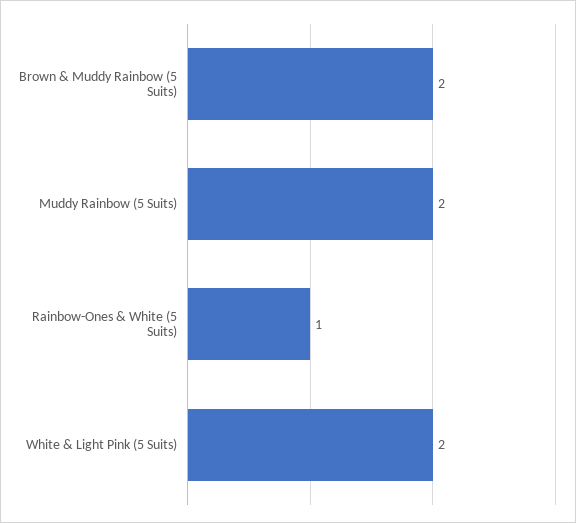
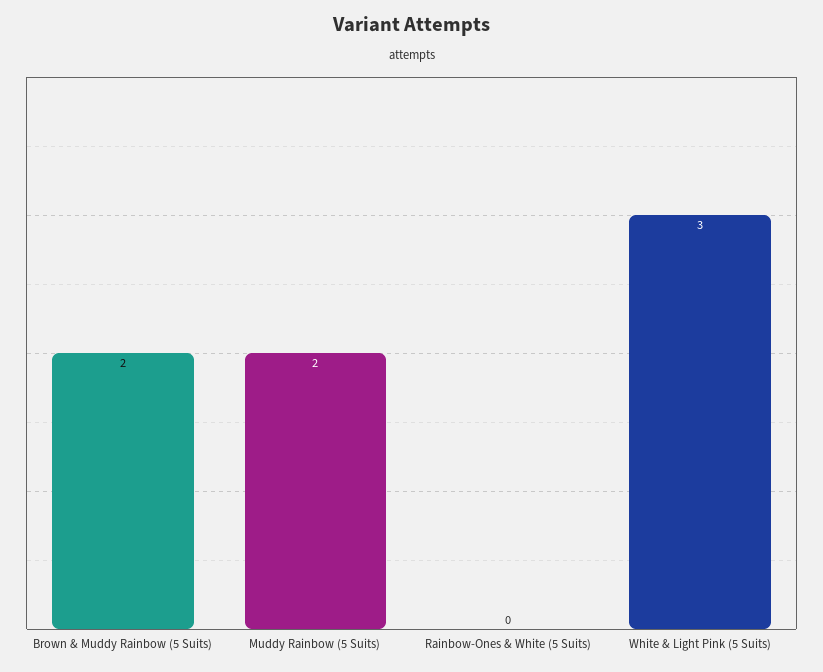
Rainbow-Ones & White (5 Suits): 1 -> 0
White & Light Pink (5 Suits): 2 -> 3

